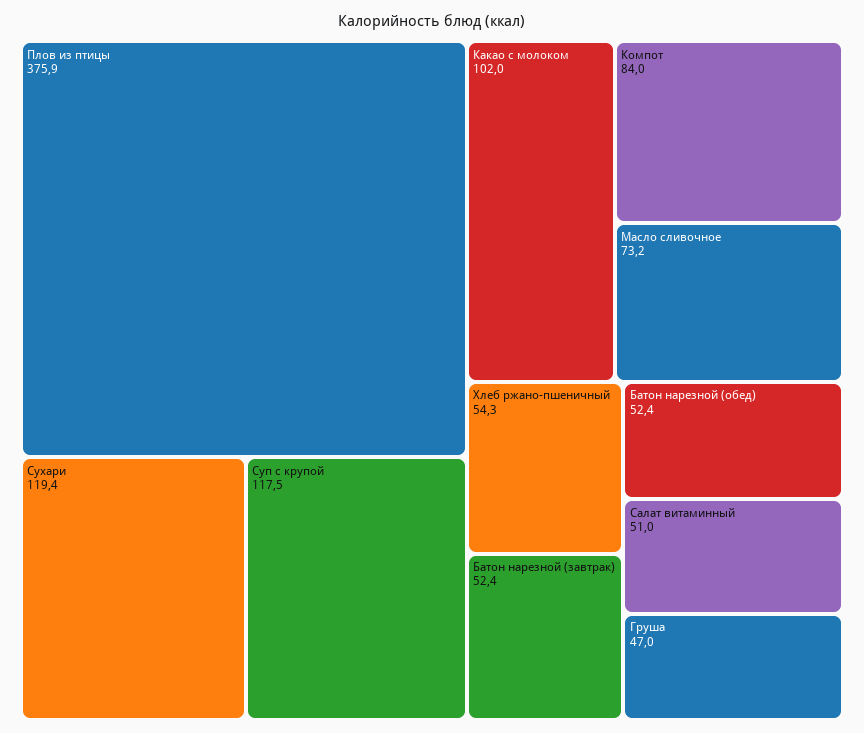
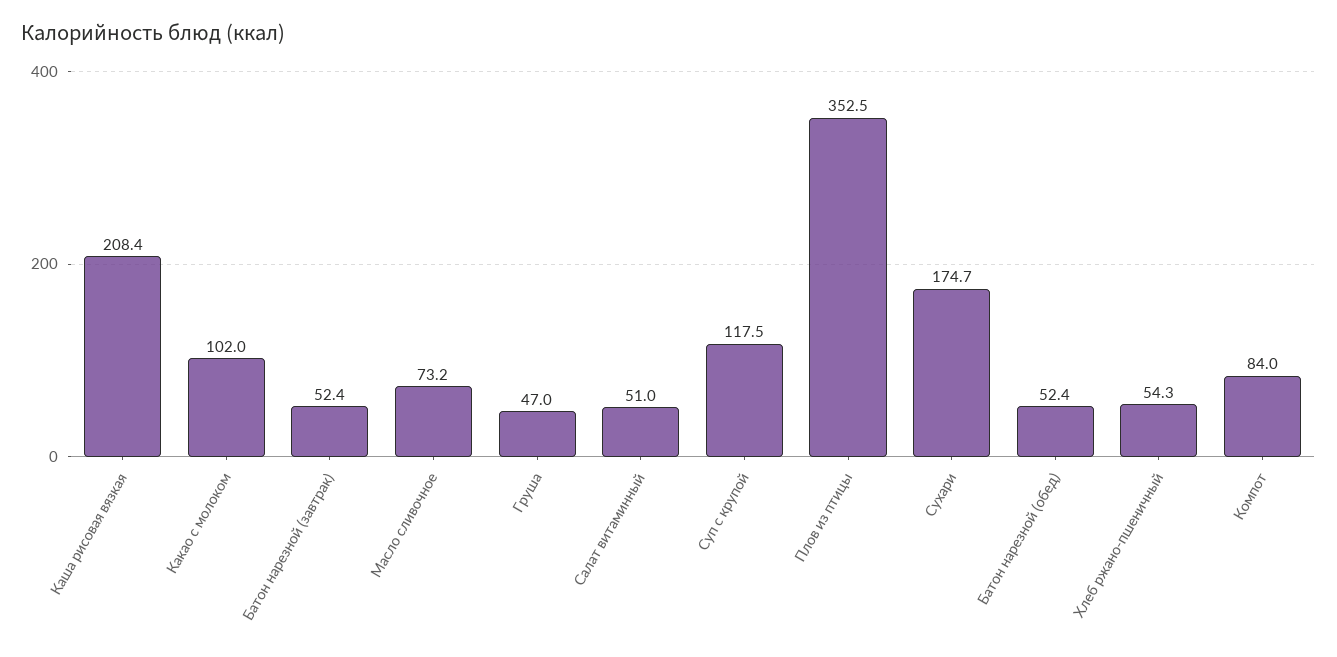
Плов из птицы: 375.9 -> 352.5
Сухари: 119.4 -> 174.7
Каша рисовая вязкая: none -> 208.4

